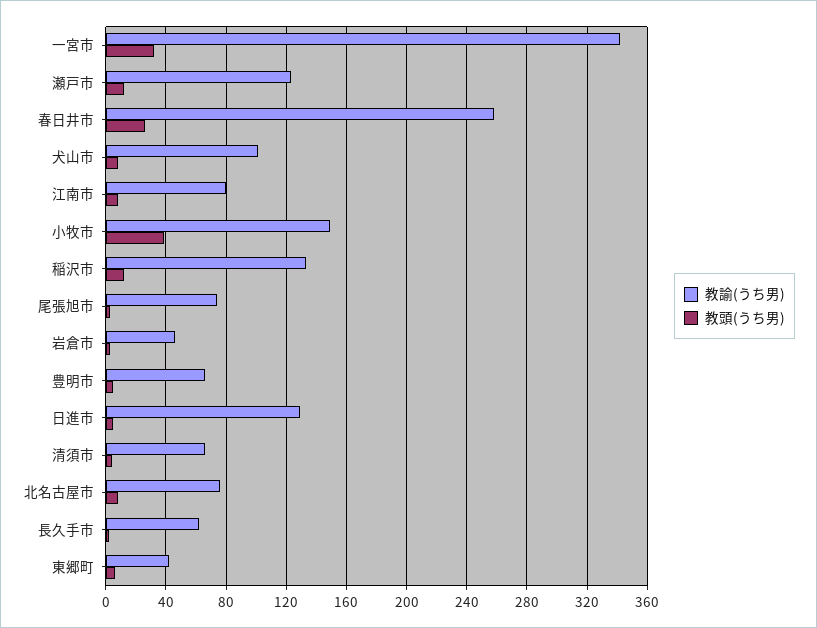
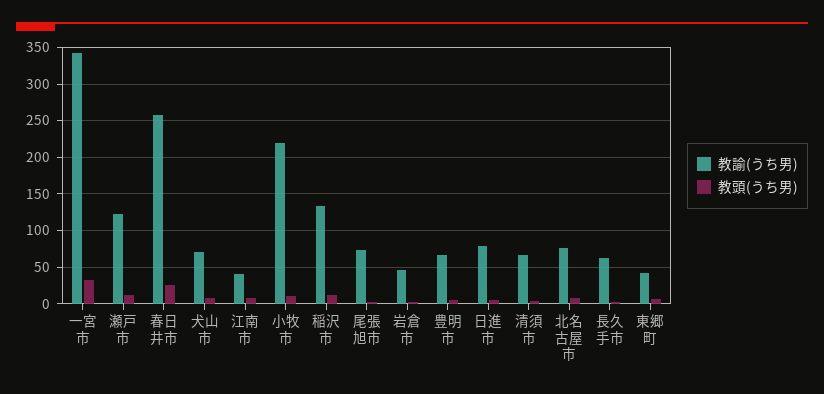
教諭(うち男), 犬山市: 100 -> 70
教諭(うち男), 江南市: 80 -> 40
教諭(うち男), 小牧市: 150 -> 220
教頭(うち男), 小牧市: 40 -> 10
教諭(うち男), 日進市: 130 -> 80

